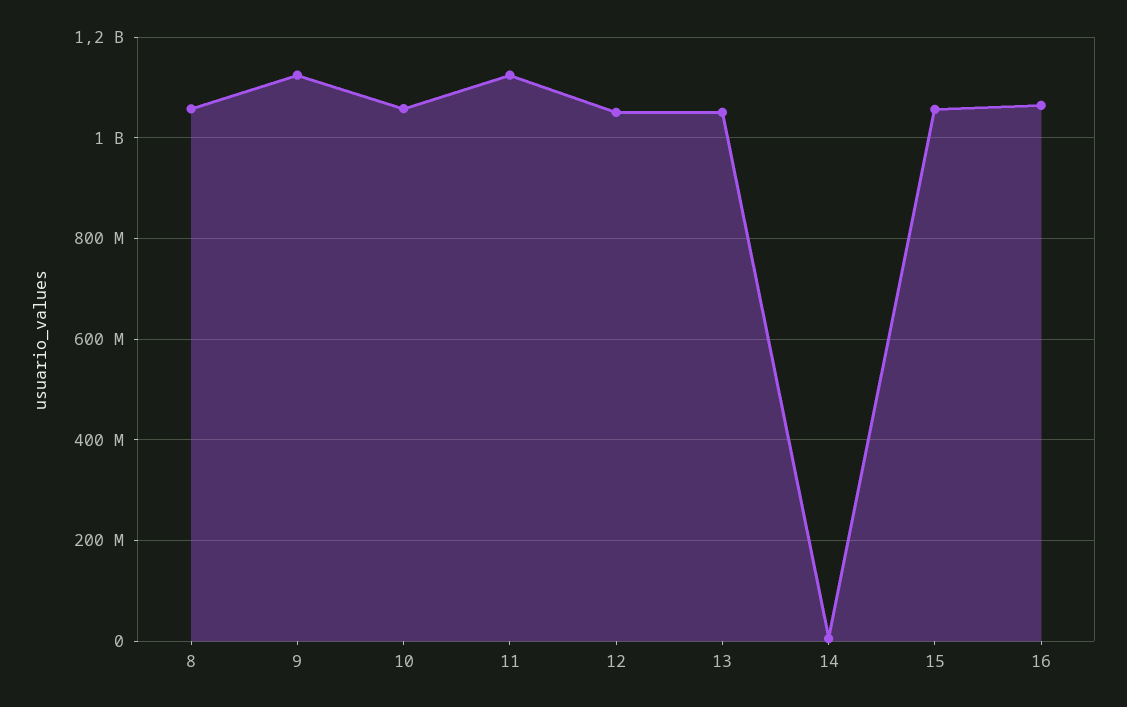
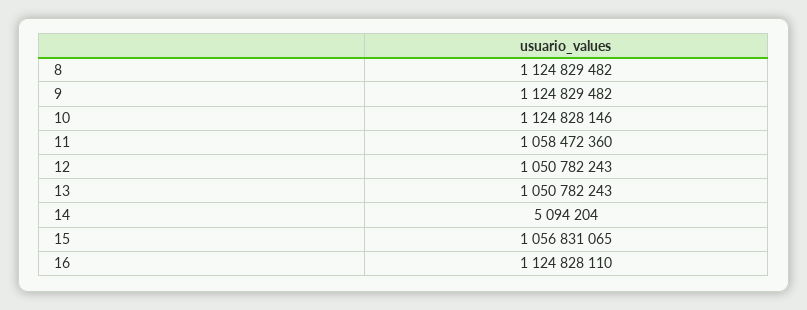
8: 1060000000 -> 1124829482
10: 1060000000 -> 1124828146
11: 1120000000 -> 1058472360
16: 1060000000 -> 1124828110

